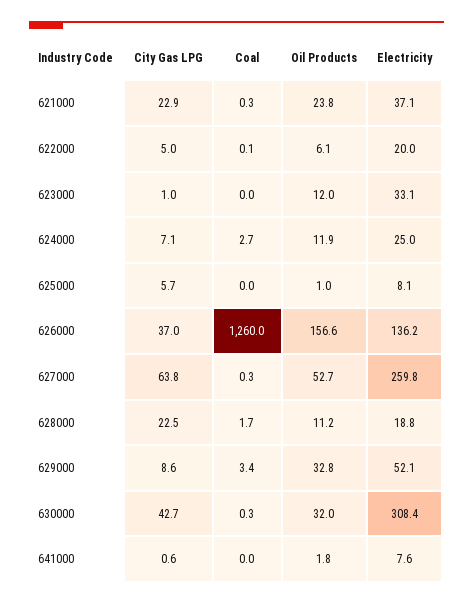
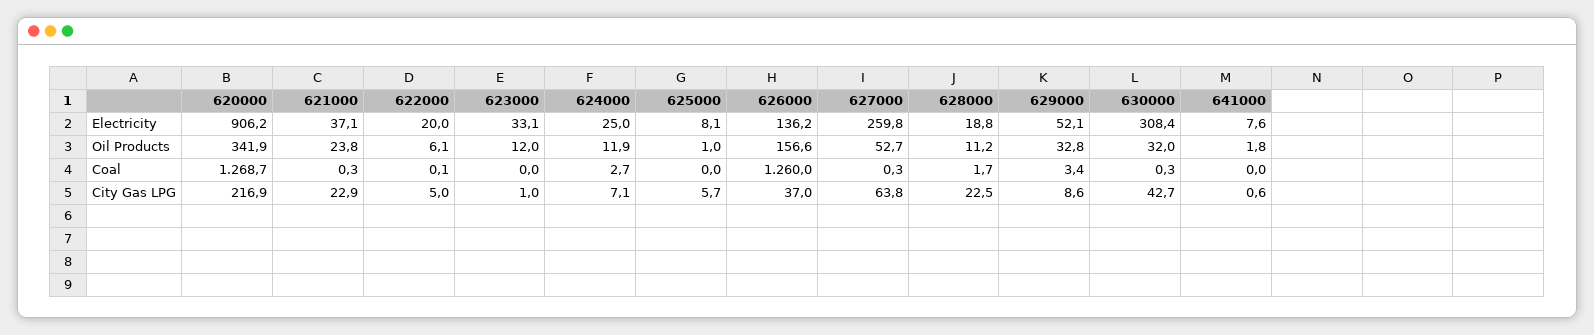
Electricity, 620000: none -> 906.2
Oil Products, 620000: none -> 341.9
Coal, 620000: none -> 1268.7
City Gas LPG, 620000: none -> 216.9

